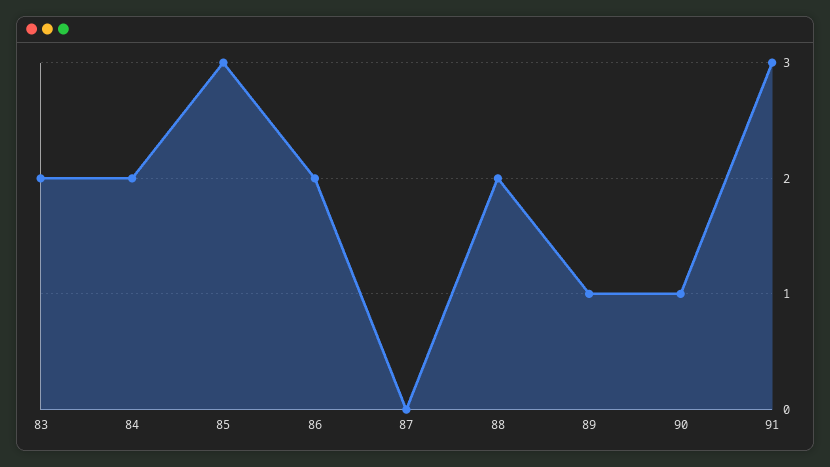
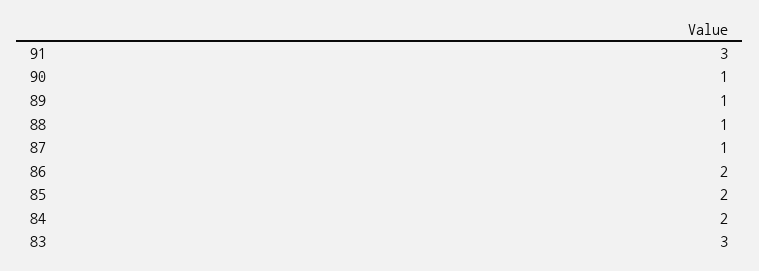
83: 2 -> 3
85: 3 -> 2
87: 0 -> 1
88: 2 -> 1

